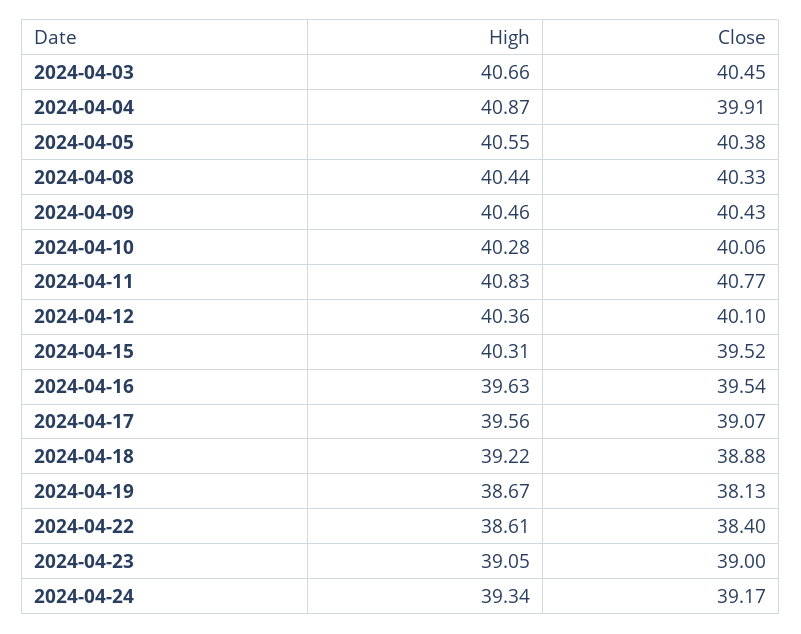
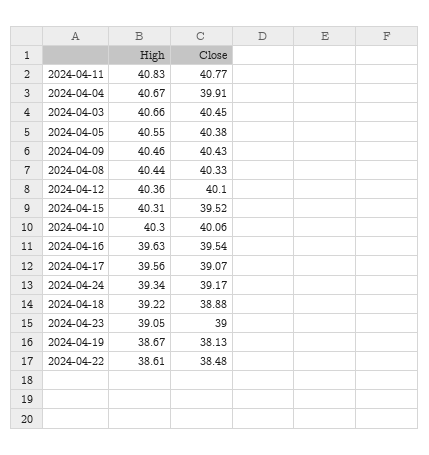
High, 2024-04-04: 40.87 -> 40.67
High, 2024-04-10: 40.28 -> 40.3
Close, 2024-04-22: 38.4 -> 38.48

